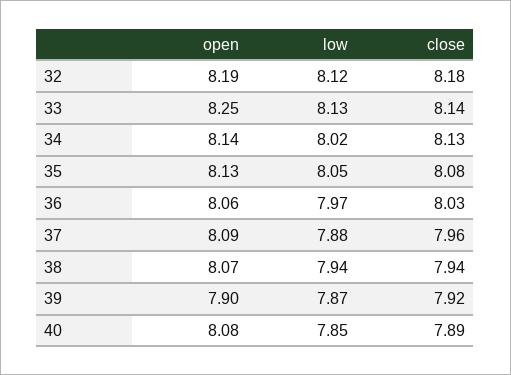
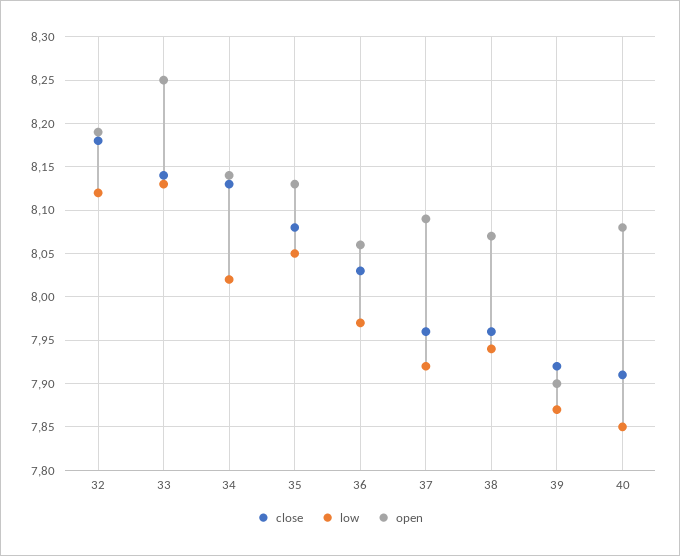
low, 37: 7.88 -> 7.92
close, 38: 7.94 -> 7.96
close, 40: 7.89 -> 7.91

